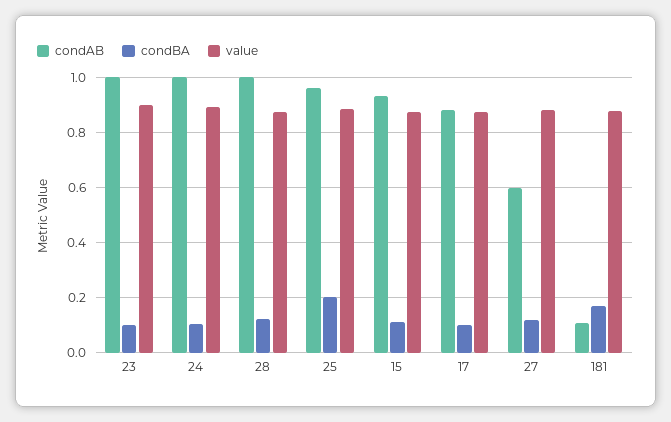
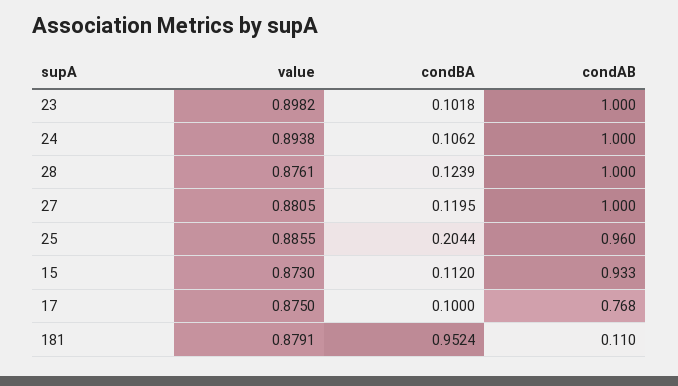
condAB, 17: 0.875 -> 0.768
condAB, 27: 0.6 -> 1
condBA, 181: 0.175 -> 0.9524

